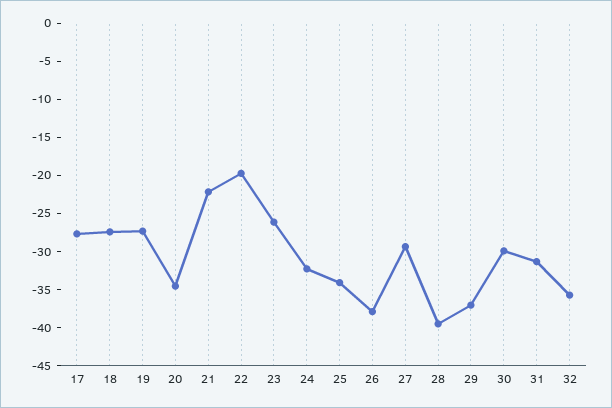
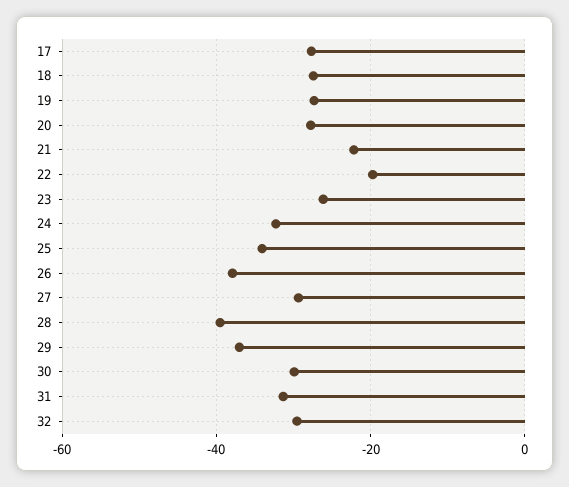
20: -35 -> -28
32: -35 -> -30

